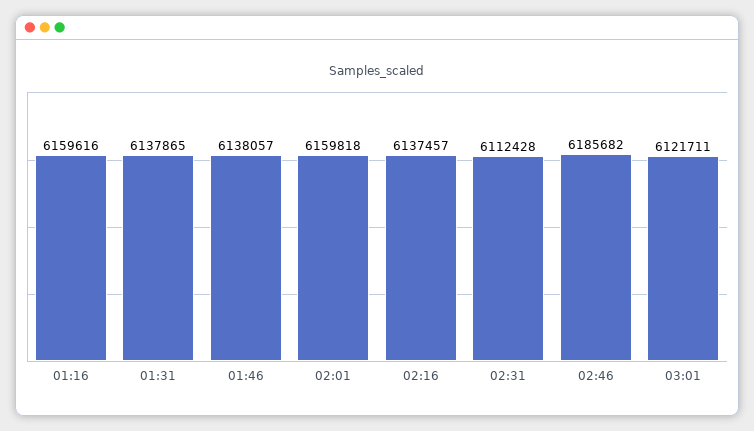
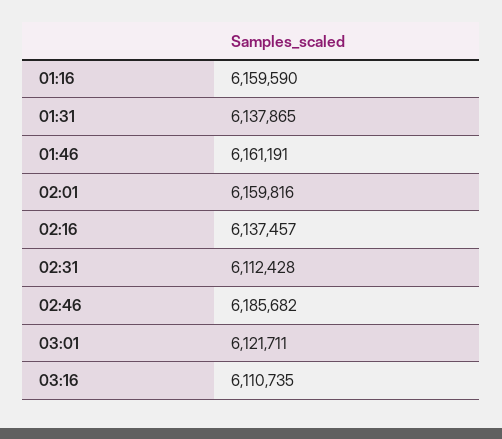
01:16: 6159616 -> 6159590
01:46: 6138057 -> 6161191
02:01: 6159818 -> 6159816
03:16: none -> 6110735

